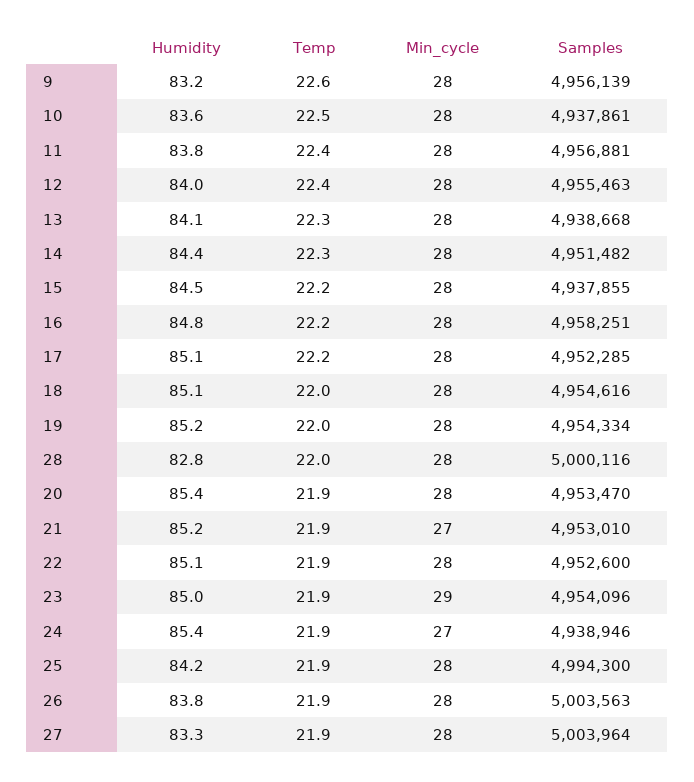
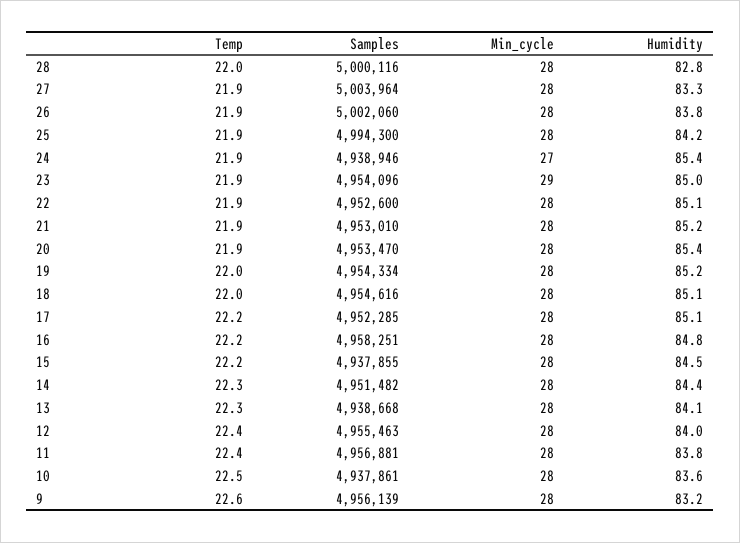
Min_cycle, 21: 27 -> 28
Samples, 26: 5003563 -> 5002060

